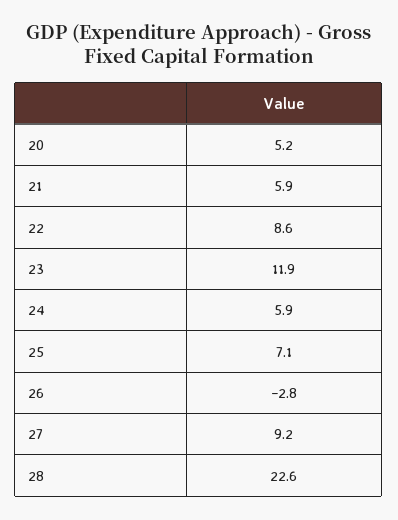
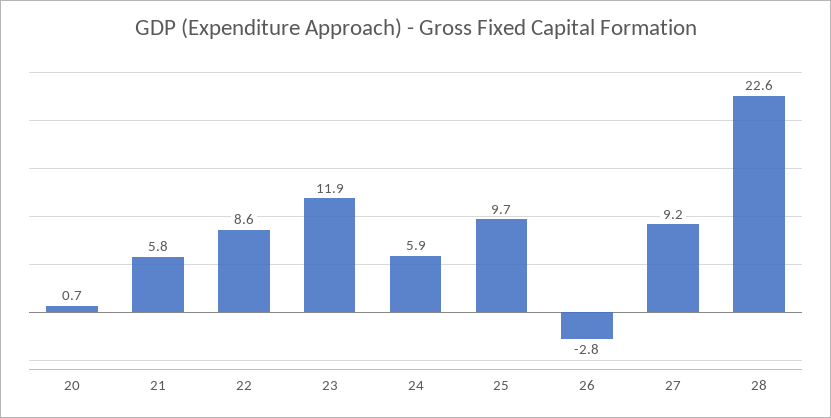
20: 5.2 -> 0.7
21: 5.9 -> 5.8
25: 7.1 -> 9.7

